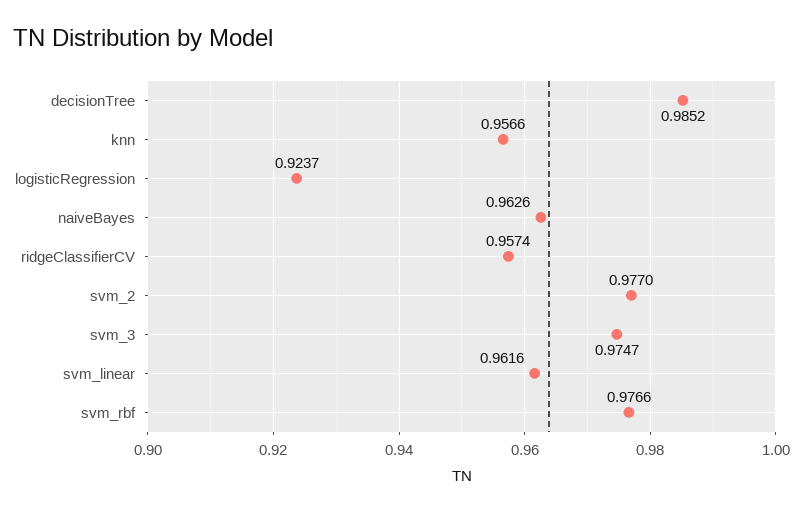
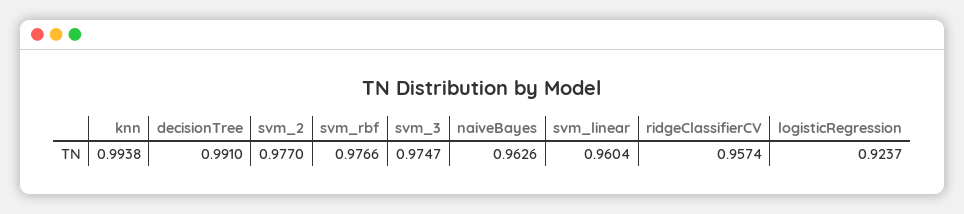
decisionTree: 0.9852 -> 0.991
knn: 0.9566 -> 0.9938
svm_linear: 0.9616 -> 0.9604

